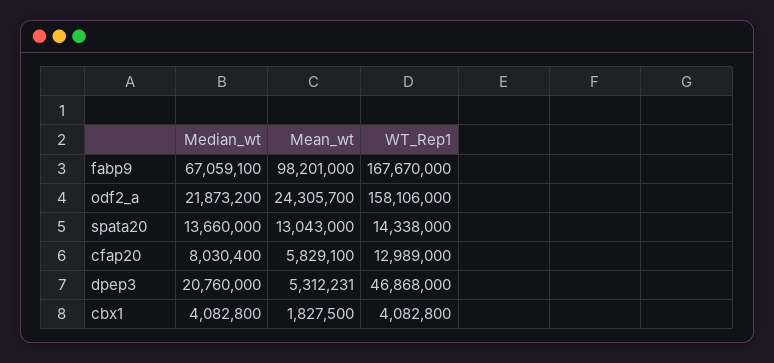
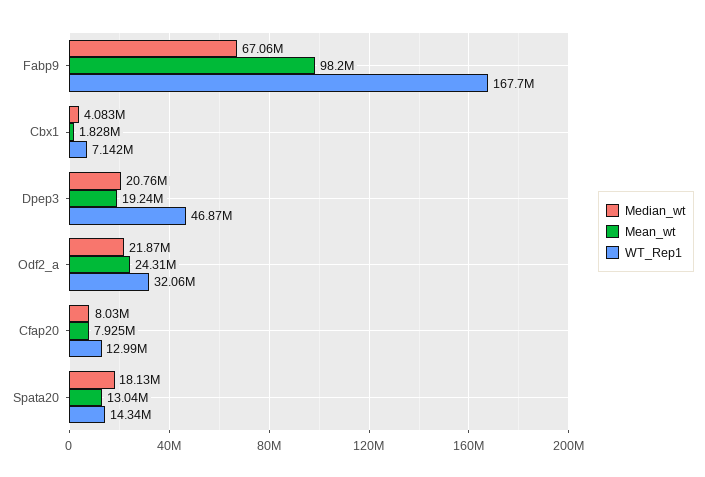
WT_Rep1, odf2_a: 158106000 -> 32060000
Median_wt, spata20: 13660000 -> 18130000
Mean_wt, cfap20: 5829100 -> 7925000
Mean_wt, dpep3: 5312231 -> 19240000
WT_Rep1, cbx1: 4082800 -> 7142000

